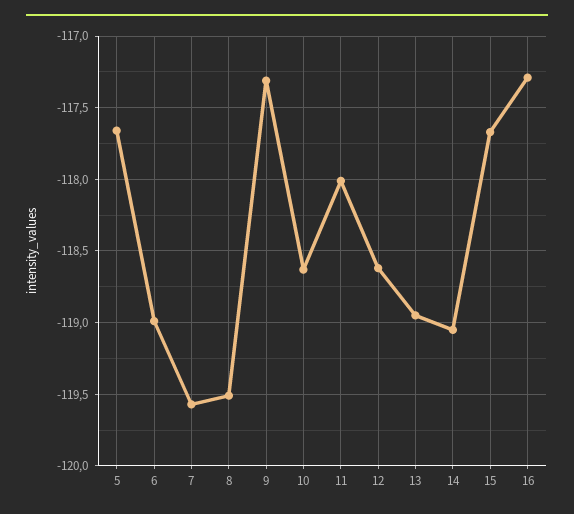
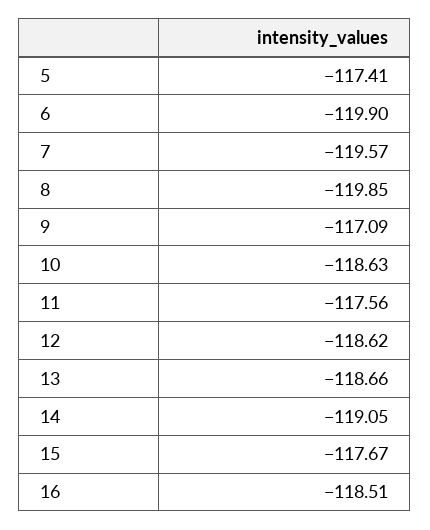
5: -117.65 -> -117.41
6: -119 -> -119.9
8: -119.5 -> -119.85
9: -117.3 -> -117.09
11: -118 -> -117.56
13: -118.95 -> -118.66
16: -117.3 -> -118.51

